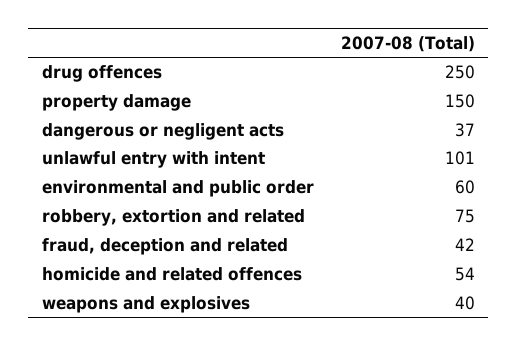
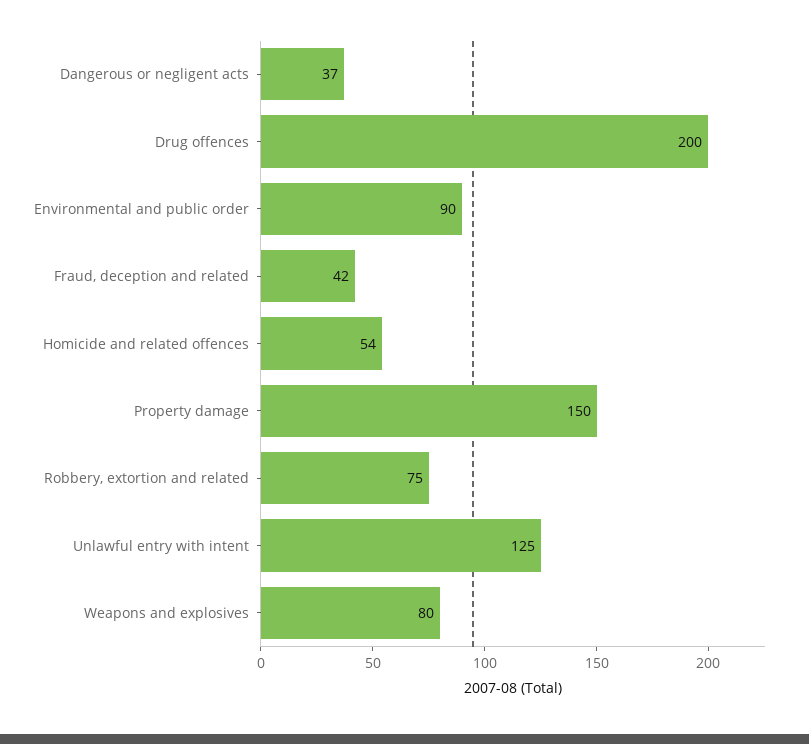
drug offences: 250 -> 200
unlawful entry with intent: 101 -> 125
environmental and public order: 60 -> 90
weapons and explosives: 40 -> 80

